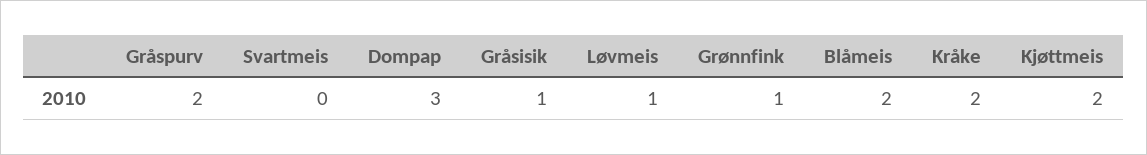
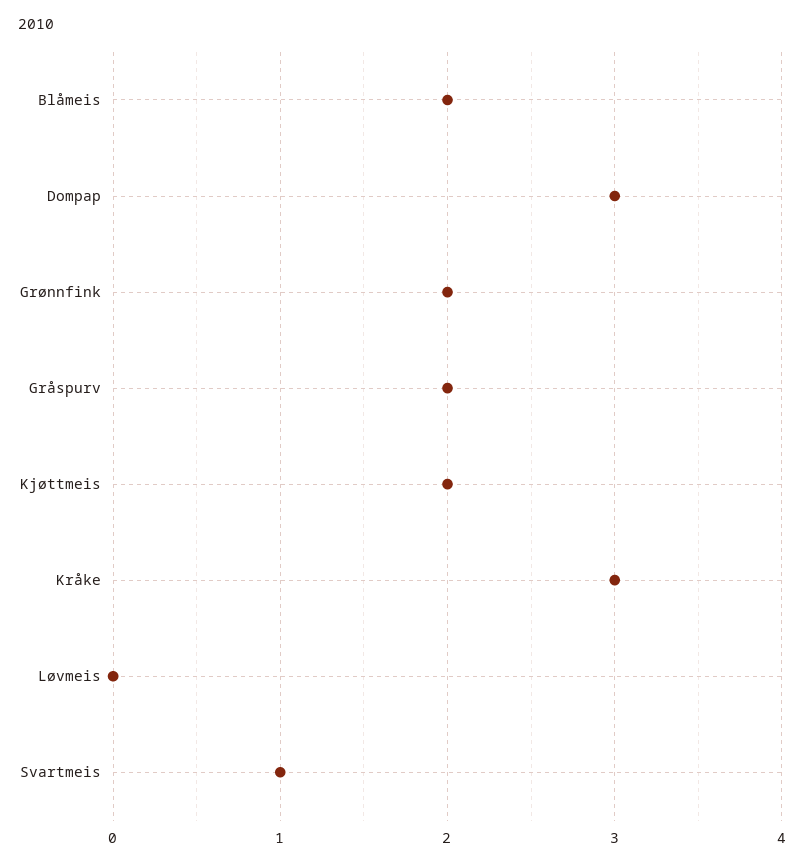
Svartmeis: 0 -> 1
Gråsisik: 1 -> none
Løvmeis: 1 -> 0
Grønnfink: 1 -> 2
Kråke: 2 -> 3

